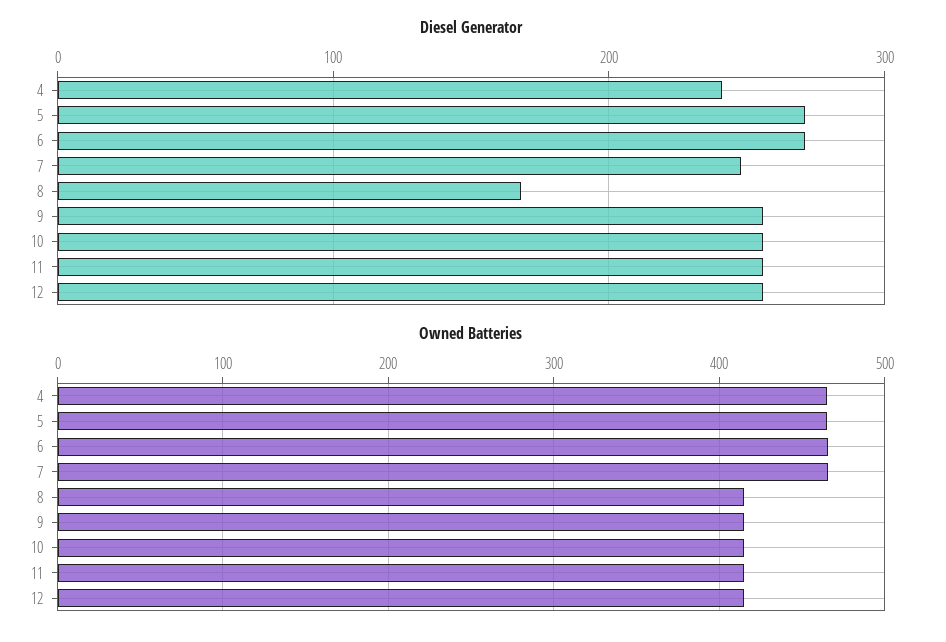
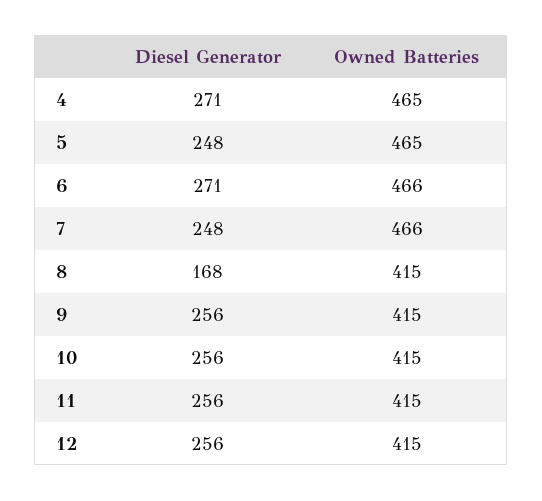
Diesel Generator, 4: 240 -> 271
Diesel Generator, 5: 270 -> 248

